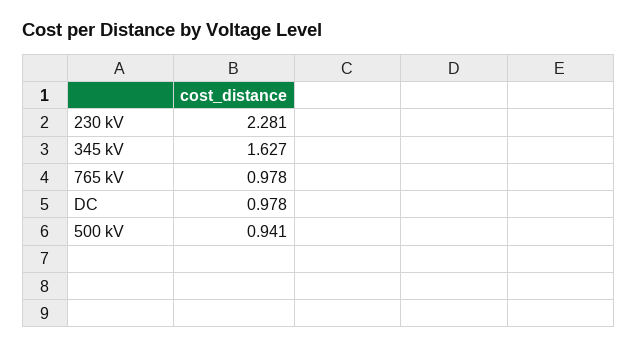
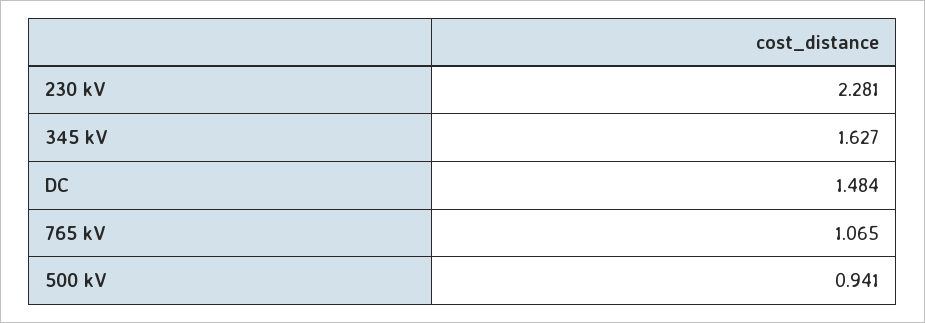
765 kV: 0.978 -> 1.065
DC: 0.978 -> 1.484

